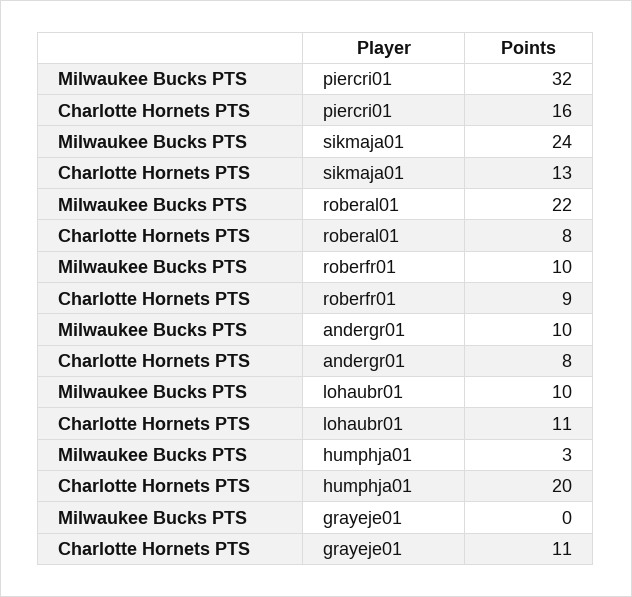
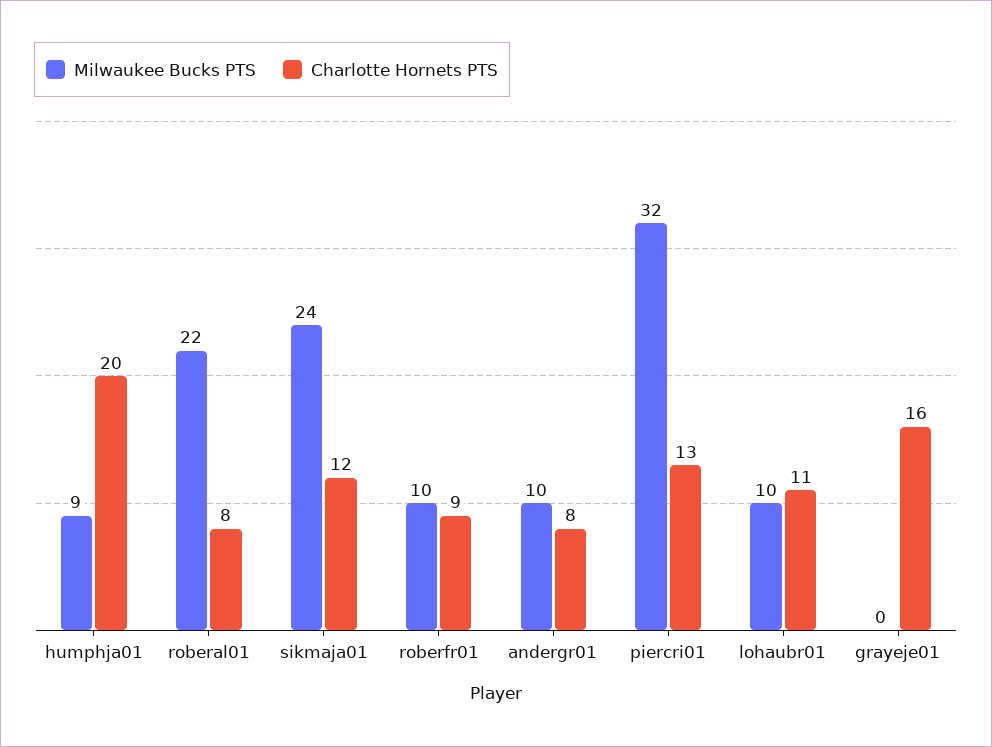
Charlotte Hornets PTS, piercri01: 16 -> 13
Charlotte Hornets PTS, sikmaja01: 13 -> 12
Milwaukee Bucks PTS, humphja01: 3 -> 9
Charlotte Hornets PTS, grayeje01: 11 -> 16

